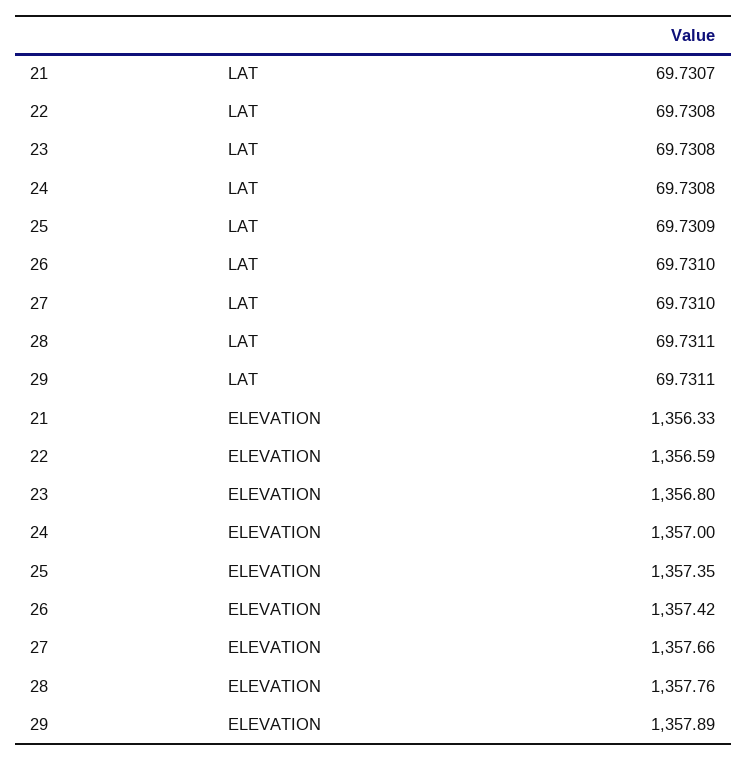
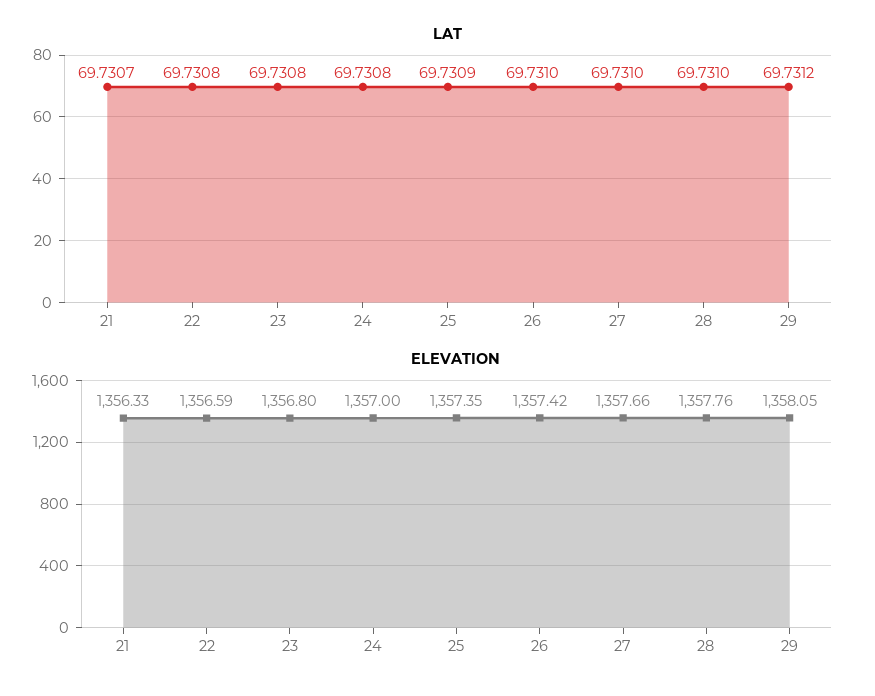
LAT, 28: 69.7311 -> 69.731
LAT, 29: 69.7311 -> 69.7312
ELEVATION, 29: 1357.89 -> 1358.05

